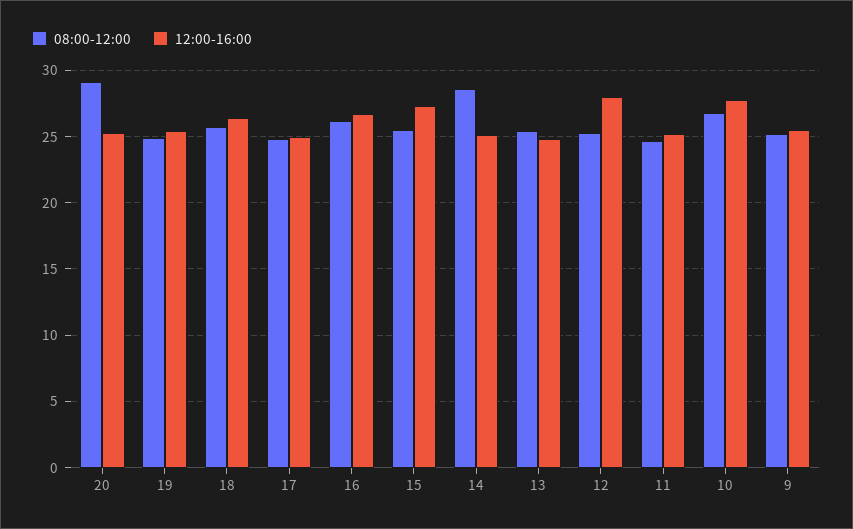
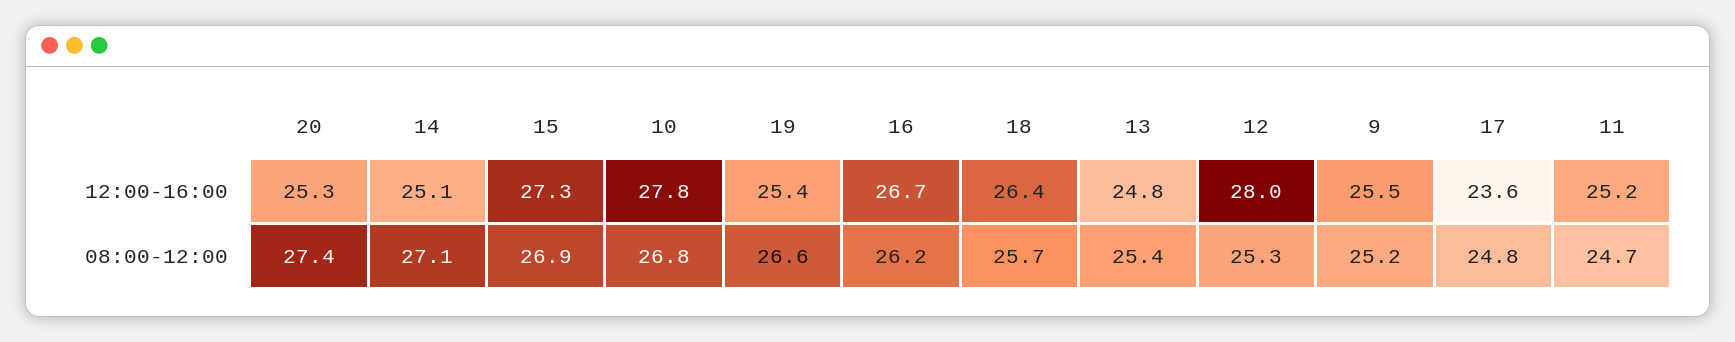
08:00-12:00, 20: 29 -> 27.4
08:00-12:00, 19: 25 -> 26.6
12:00-16:00, 17: 25 -> 23.6
08:00-12:00, 15: 25.5 -> 26.9
08:00-12:00, 14: 28.5 -> 27.1

